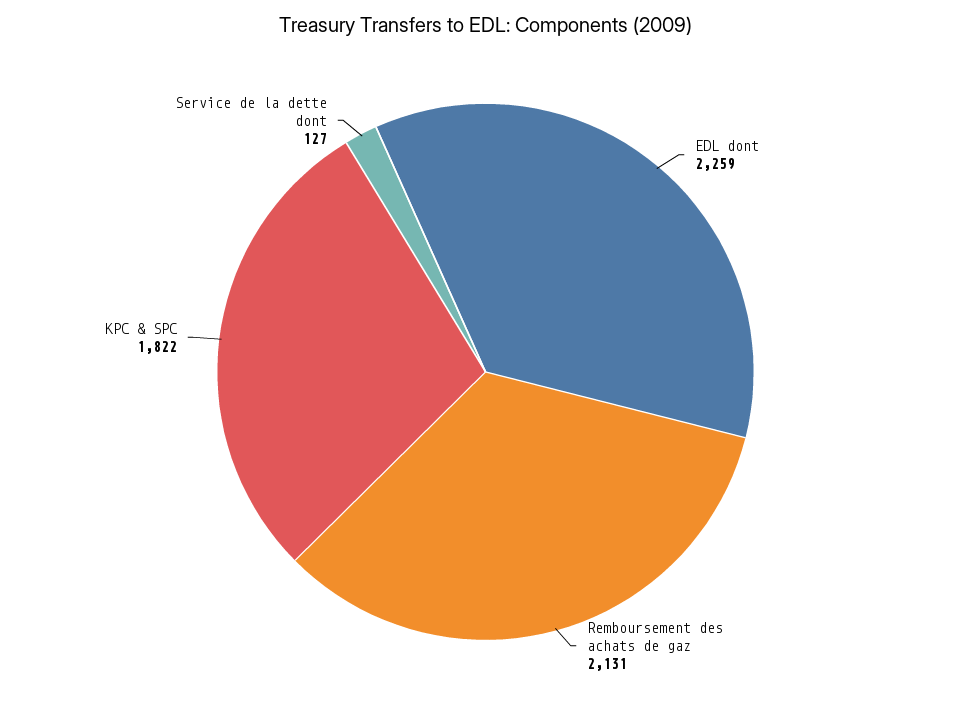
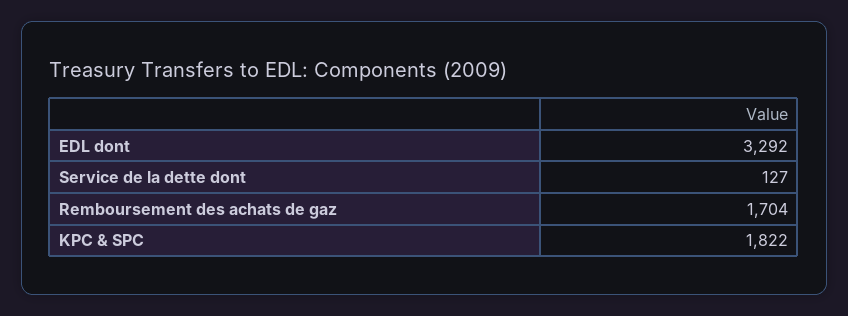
EDL dont: 2259 -> 3292
Remboursement des achats de gaz: 2131 -> 1704

